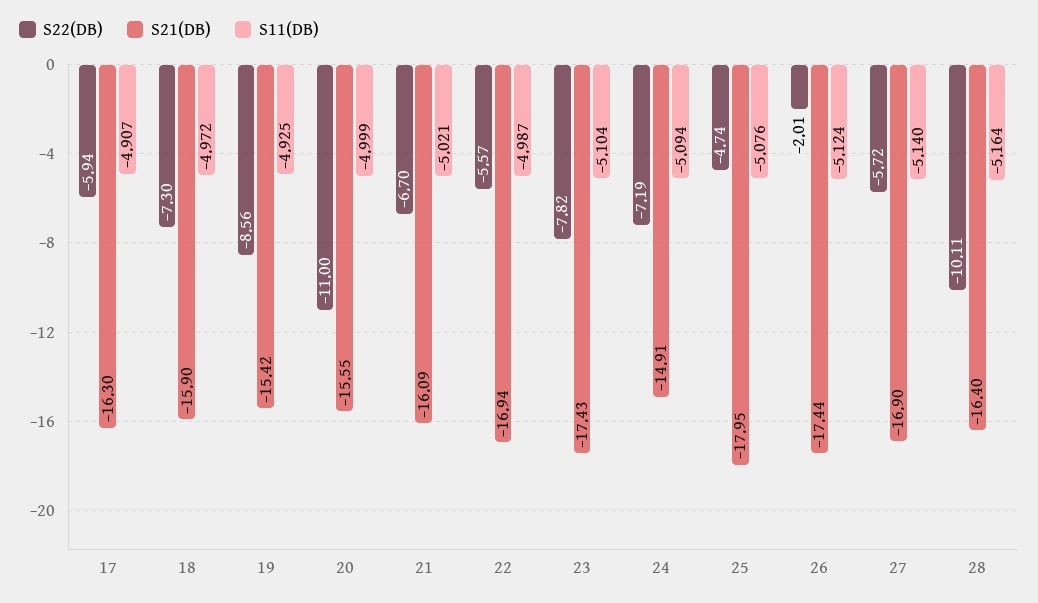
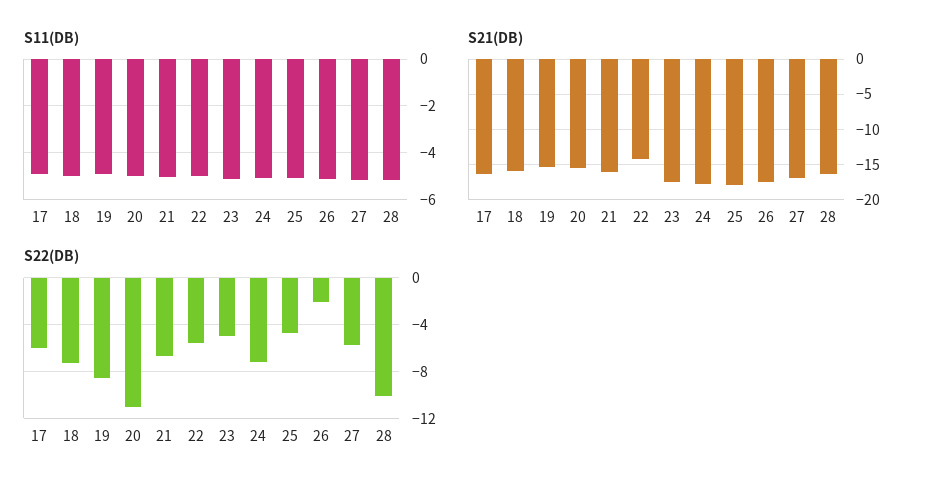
S21(DB), 22: -16.94 -> -14
S22(DB), 23: -7.82 -> -5
S21(DB), 24: -14.91 -> -18

